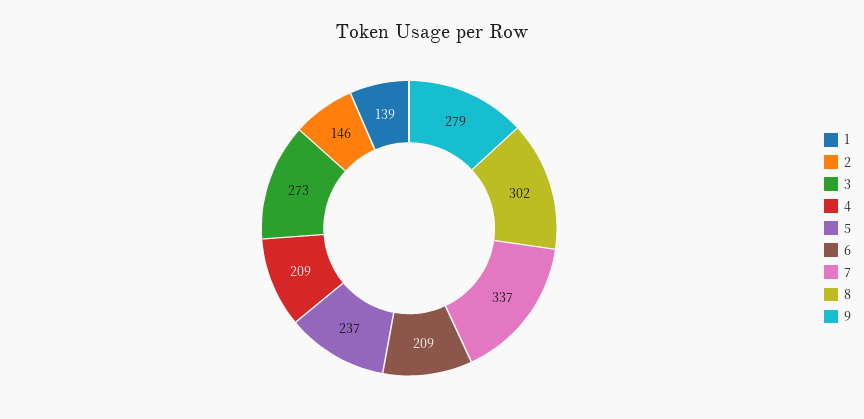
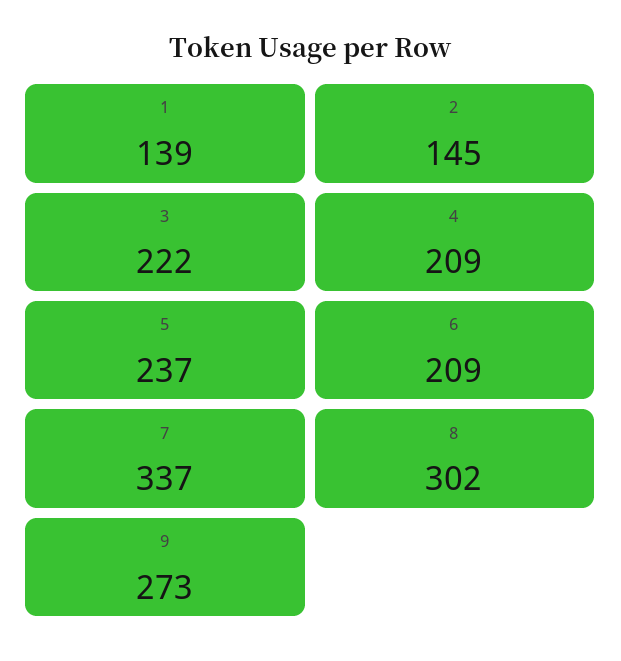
2: 146 -> 145
3: 273 -> 222
9: 279 -> 273

